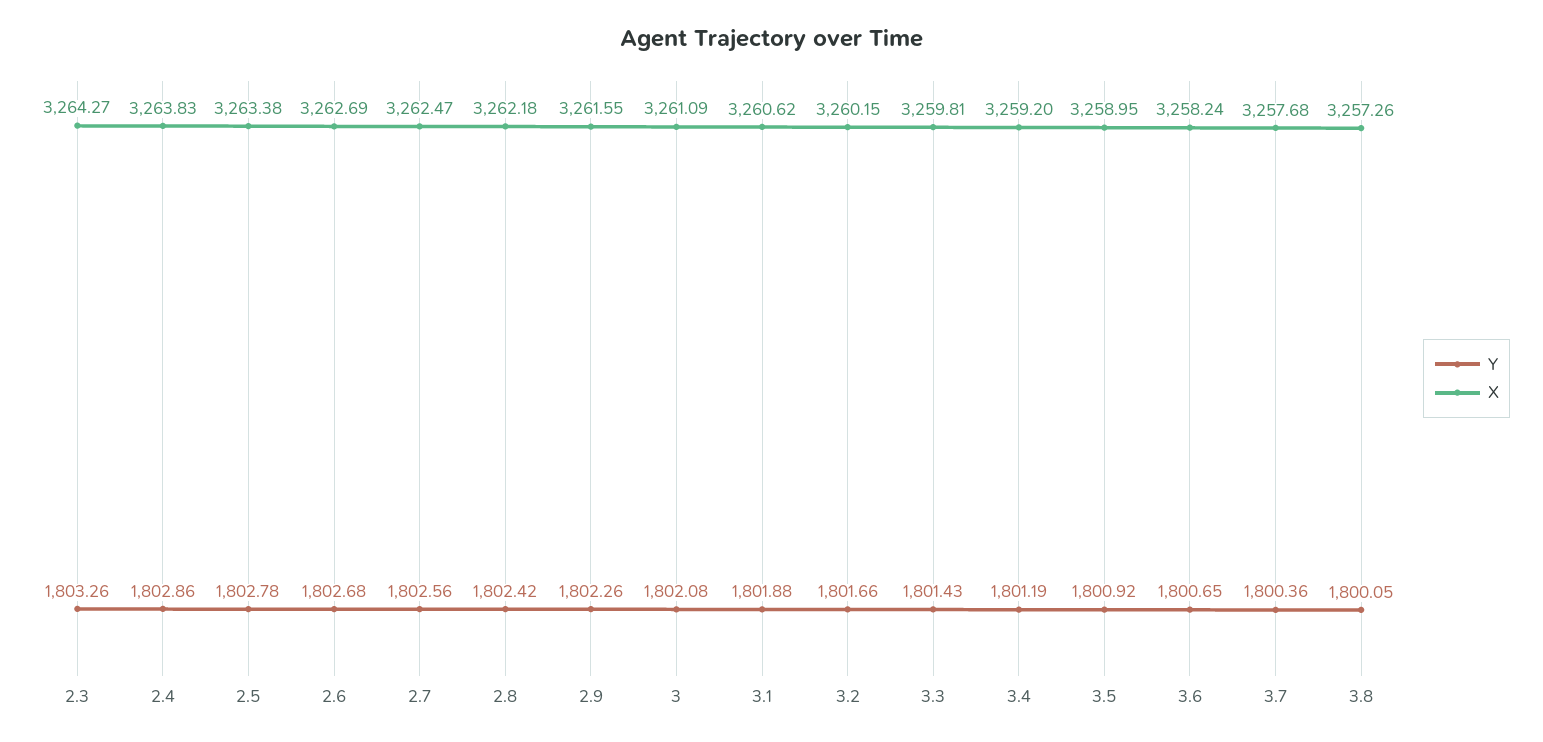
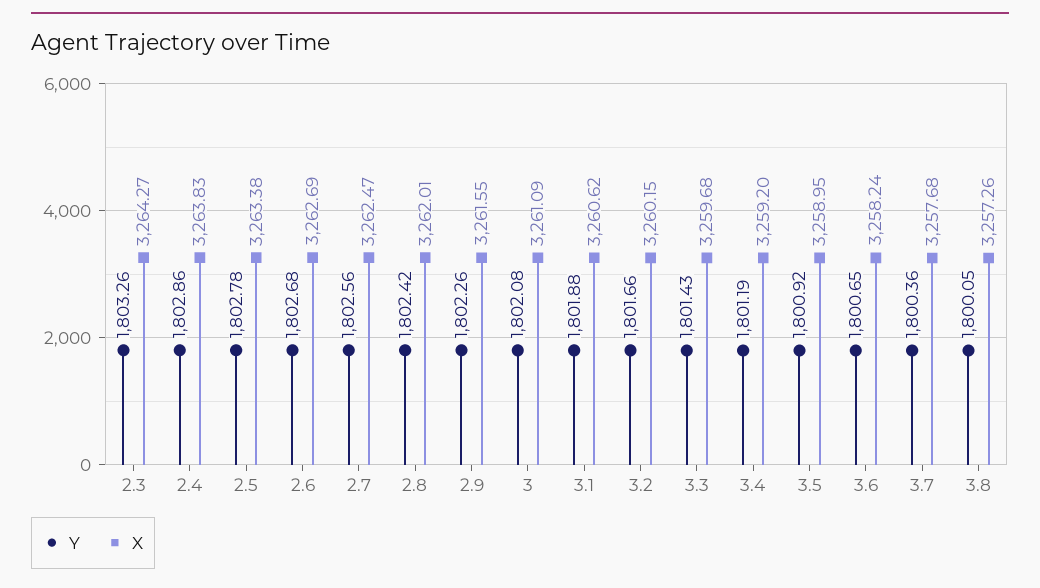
X, 2.8: 3262.18 -> 3262.01
X, 3.3: 3259.81 -> 3259.68

